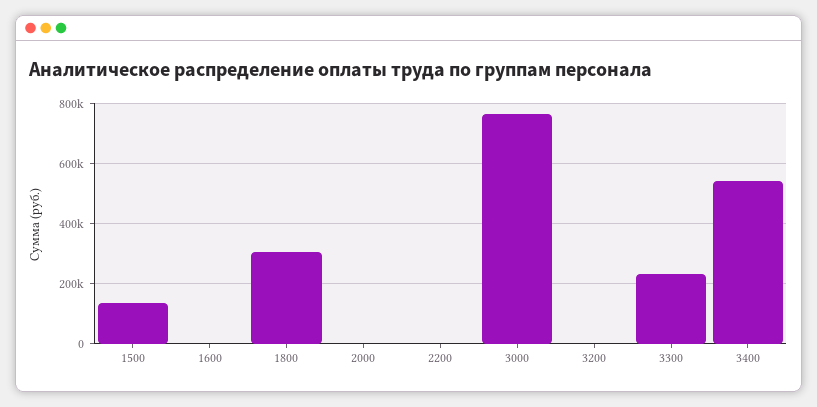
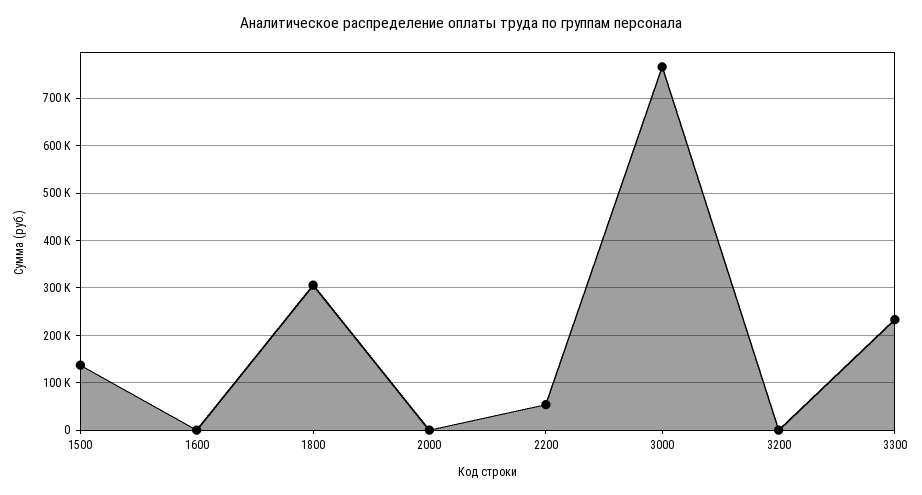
2200: 0 -> 60000
3400: 540000 -> none

